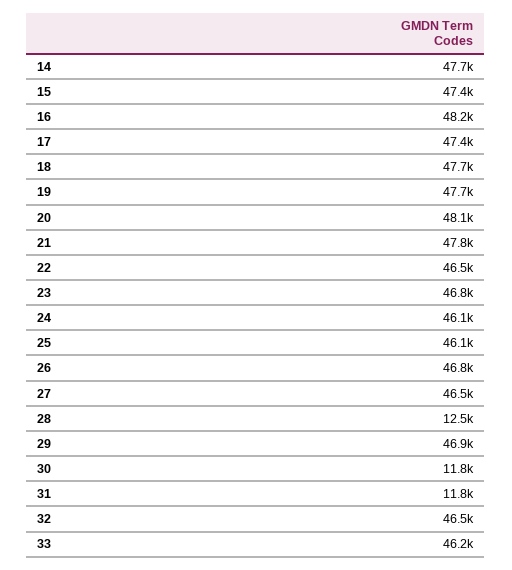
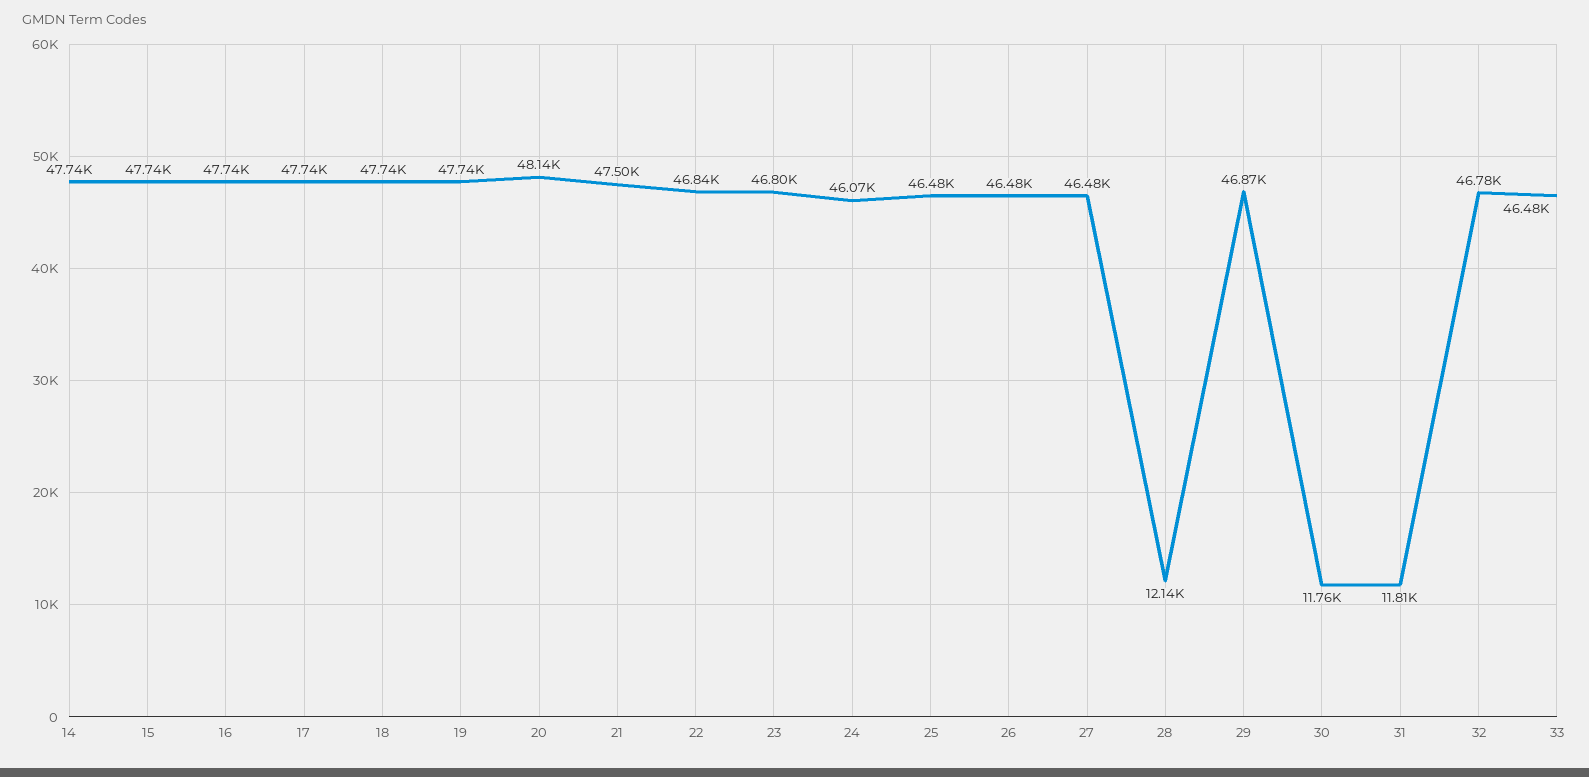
15: 47400 -> 47740
16: 48200 -> 47740
17: 47400 -> 47740
21: 47800 -> 47500
22: 46500 -> 46840
25: 46100 -> 46480
26: 46800 -> 46480
28: 12500 -> 12140
32: 46500 -> 46780
33: 46200 -> 46480

